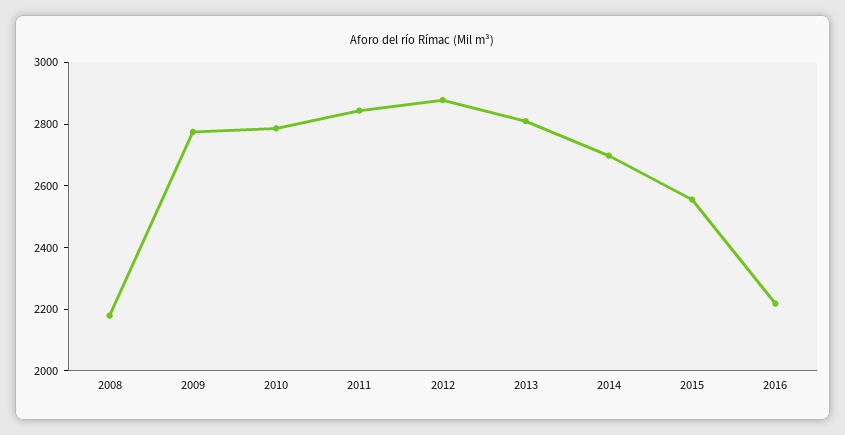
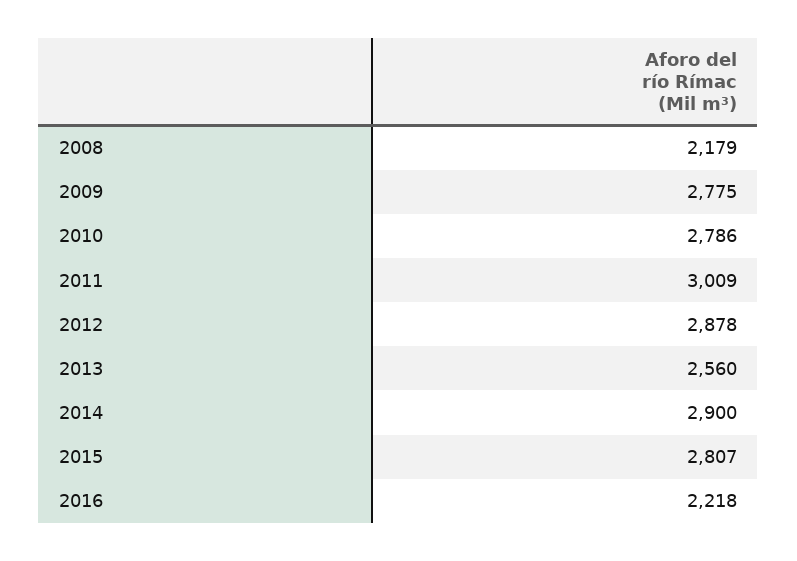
2011: 2850 -> 3009
2013: 2800 -> 2560
2014: 2700 -> 2900
2015: 2550 -> 2807

